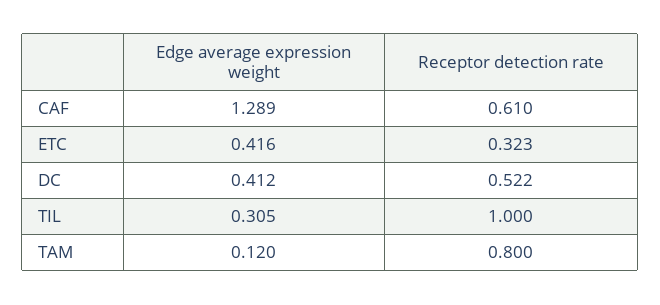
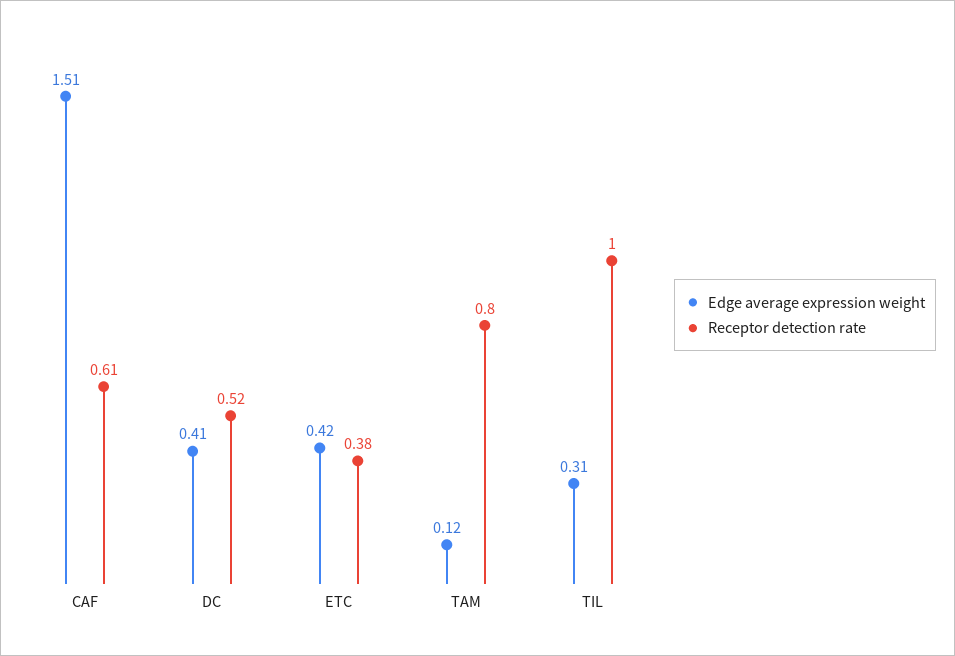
Edge average expression weight, CAF: 1.289 -> 1.51
Receptor detection rate, ETC: 0.323 -> 0.38

